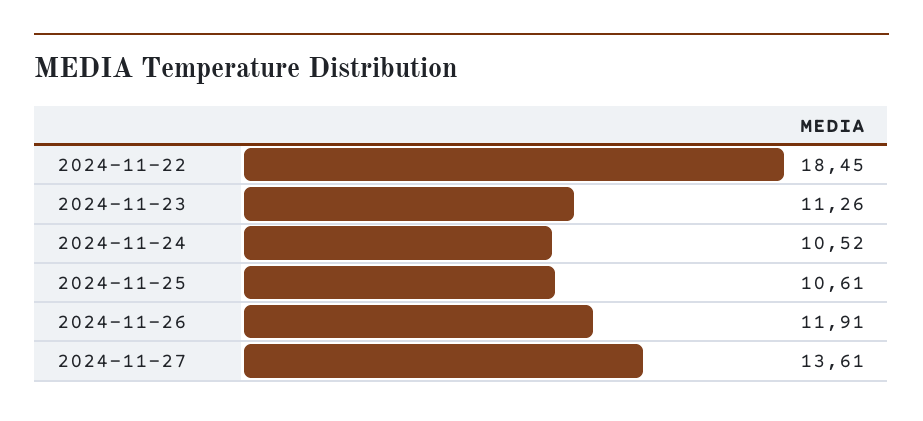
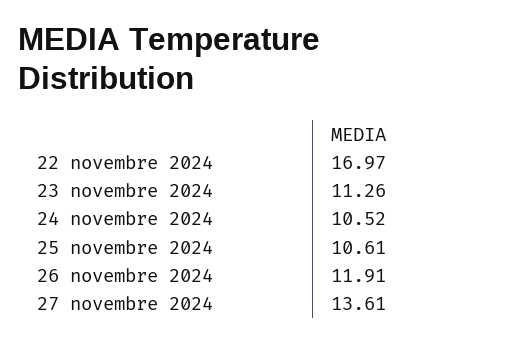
2024-11-22: 18.45 -> 16.97

